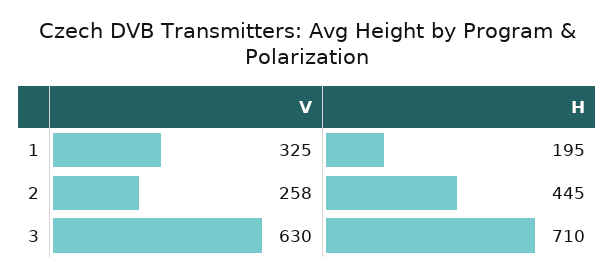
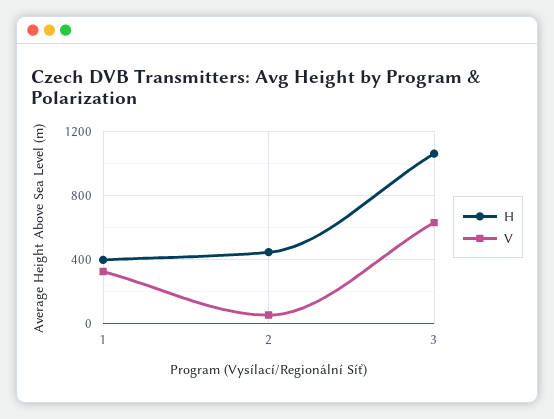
H, 1: 195 -> 400
V, 2: 258 -> 50
H, 3: 710 -> 1050

